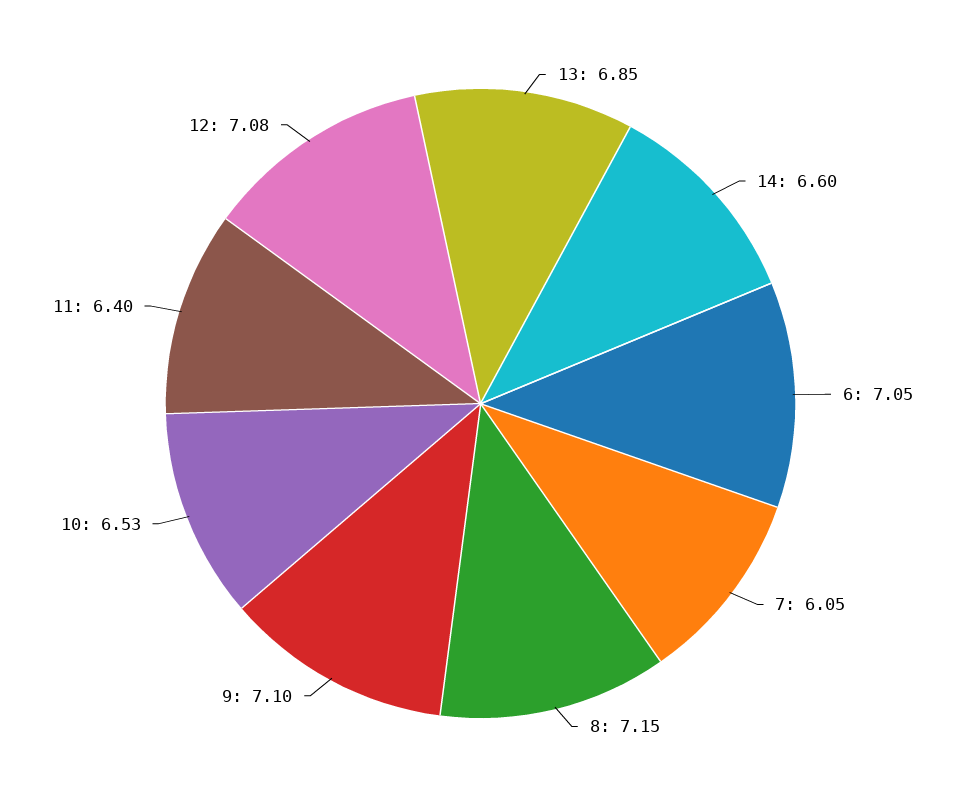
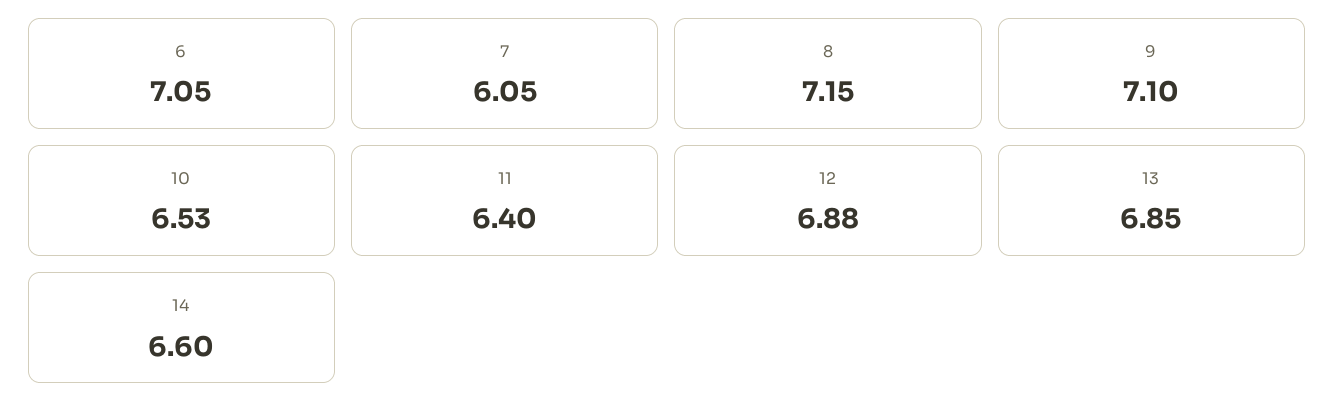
12: 7.08 -> 6.88

